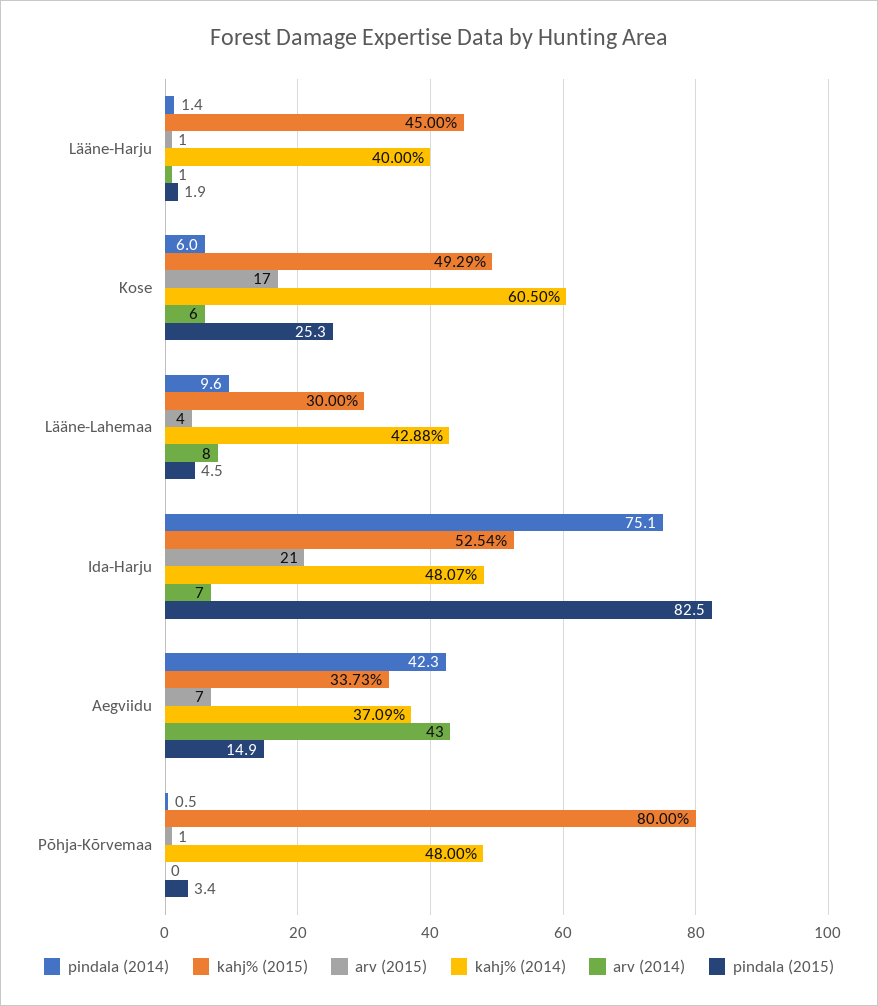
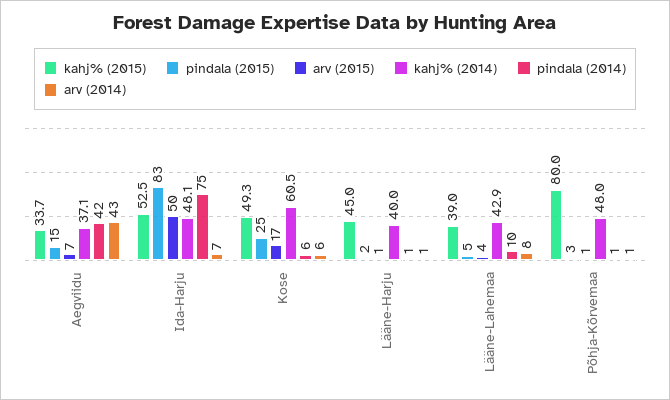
kahj% (2015), Lääne-Lahemaa: 30 -> 39
arv (2015), Ida-Harju: 21 -> 50
arv (2014), Põhja-Kõrvemaa: 0 -> 1

